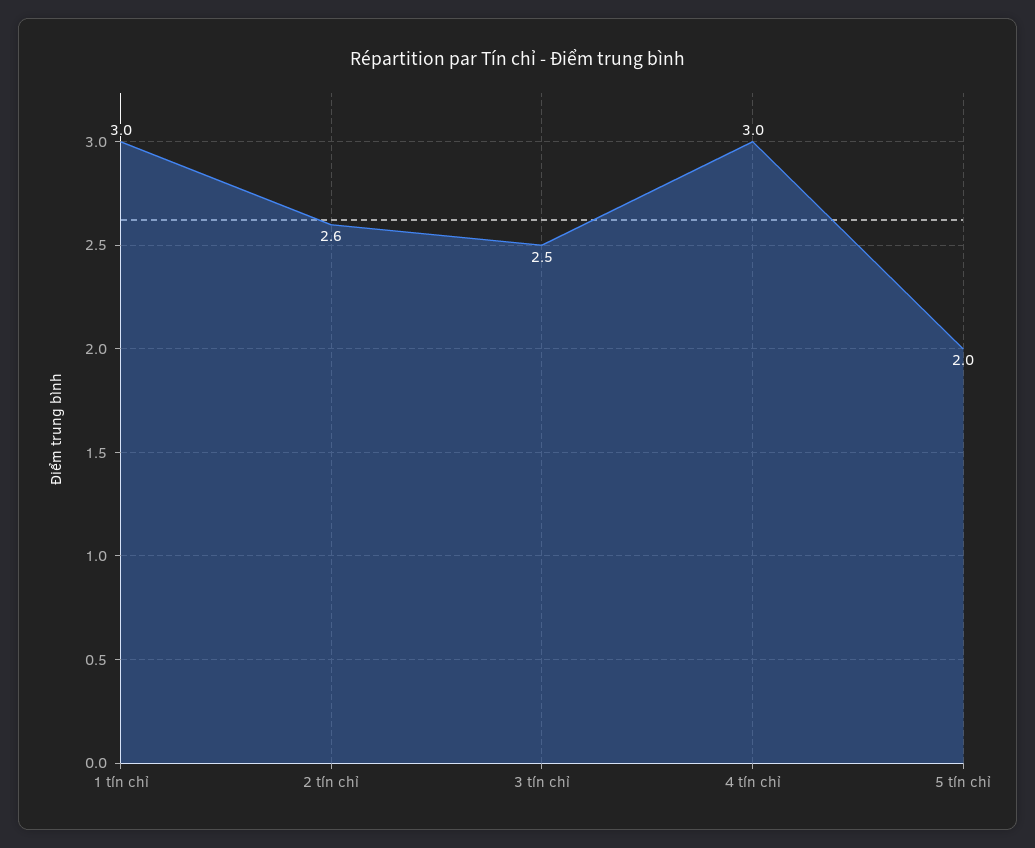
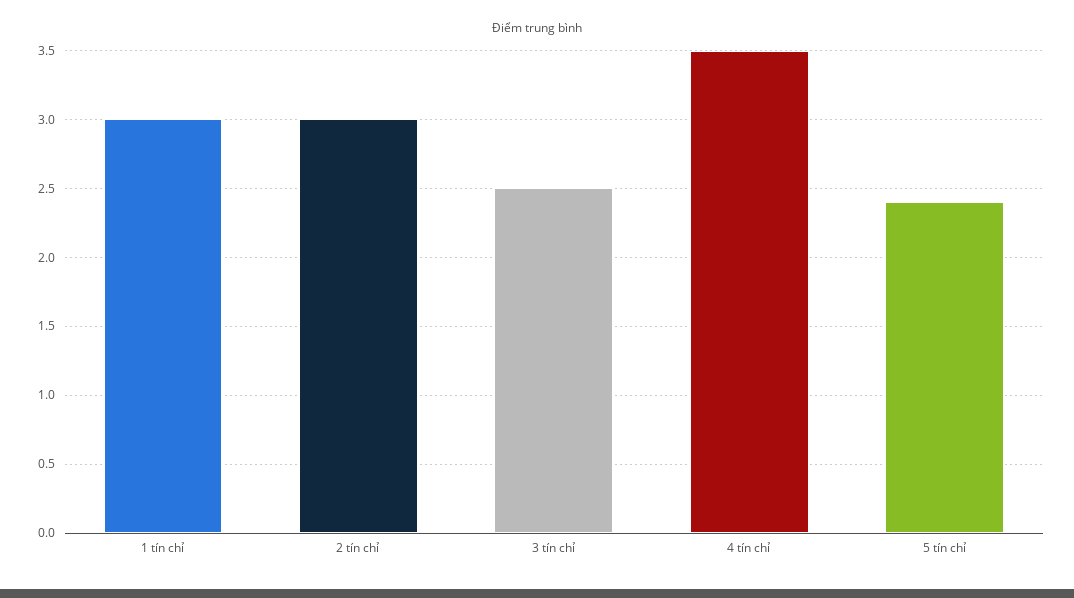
2 tín chỉ: 2.6 -> 3
4 tín chỉ: 3 -> 3.5
5 tín chỉ: 2 -> 2.4

